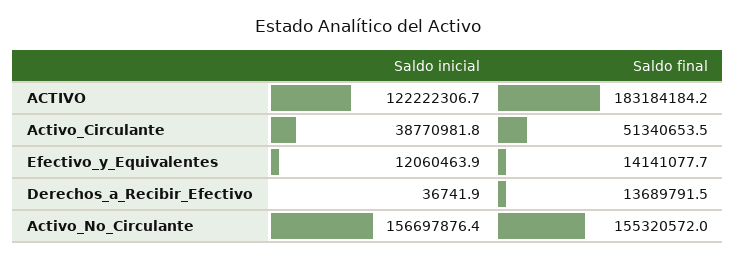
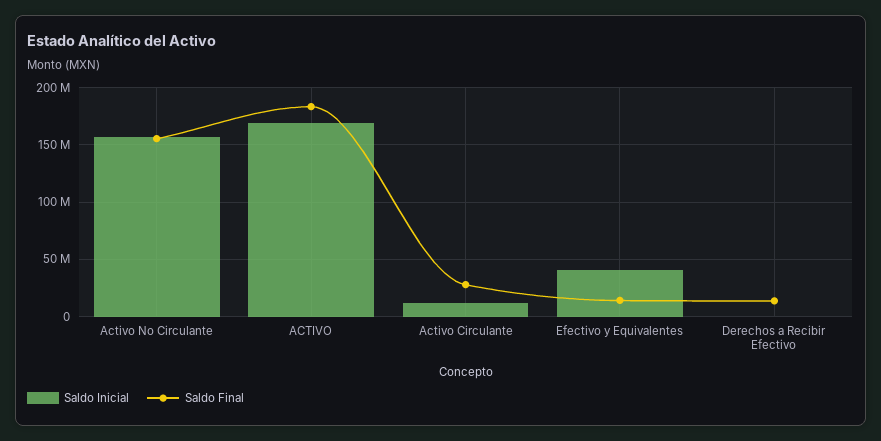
Saldo inicial, ACTIVO: 122222306.7 -> 170000000
Saldo inicial, Activo_Circulante: 38770981.8 -> 10000000
Saldo final, Activo_Circulante: 51340653.5 -> 30000000
Saldo inicial, Efectivo_y_Equivalentes: 12060463.9 -> 40000000

